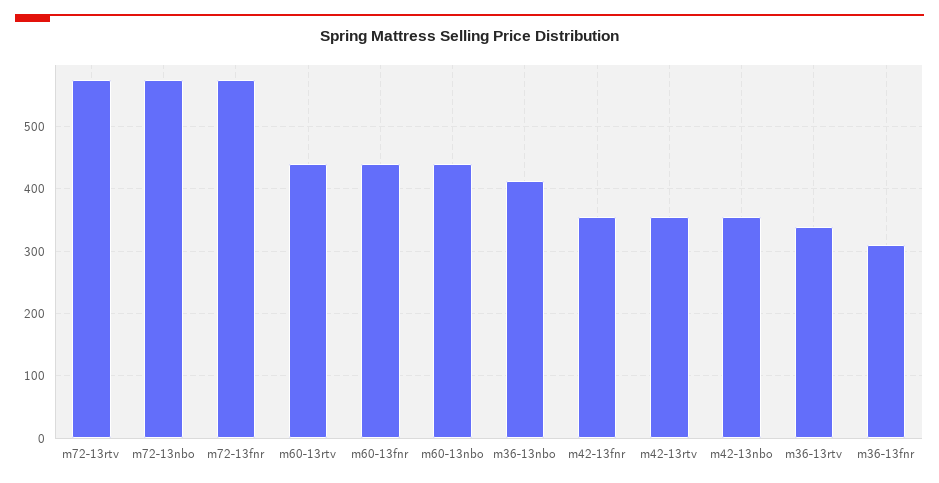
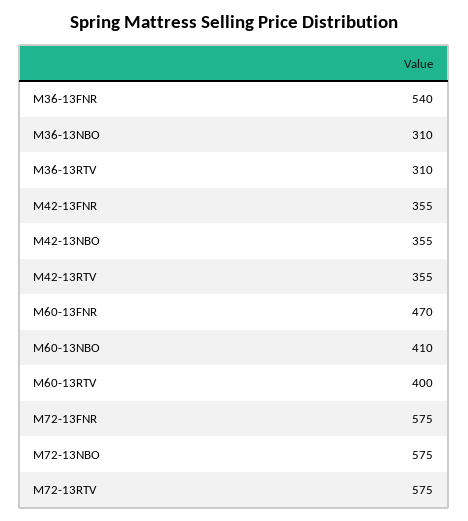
m60-13rtv: 440 -> 400
m60-13fnr: 440 -> 470
m60-13nbo: 440 -> 410
m36-13nbo: 410 -> 310
m36-13rtv: 340 -> 310
m36-13fnr: 310 -> 540

